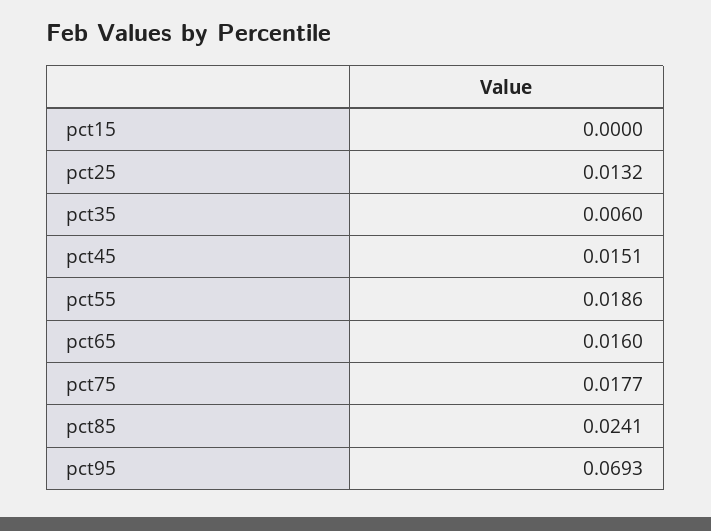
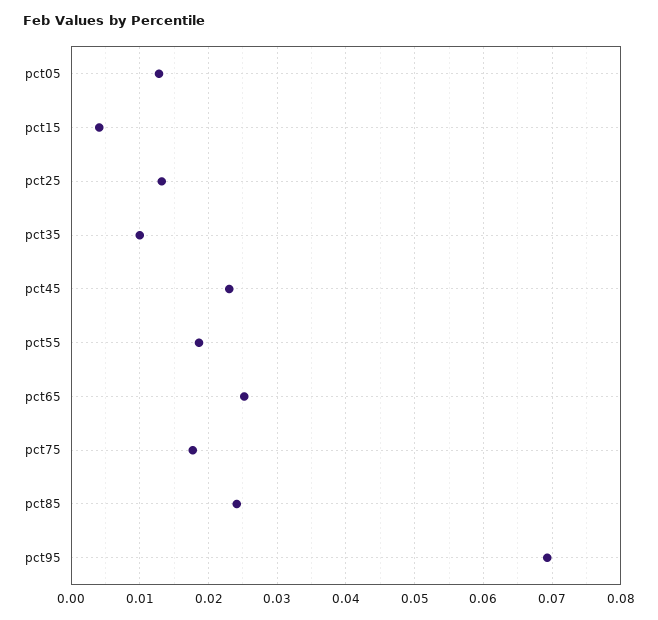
pct15: 0 -> 0.004
pct35: 0.006 -> 0.01
pct45: 0.0151 -> 0.023
pct65: 0.016 -> 0.025
pct05: none -> 0.013

